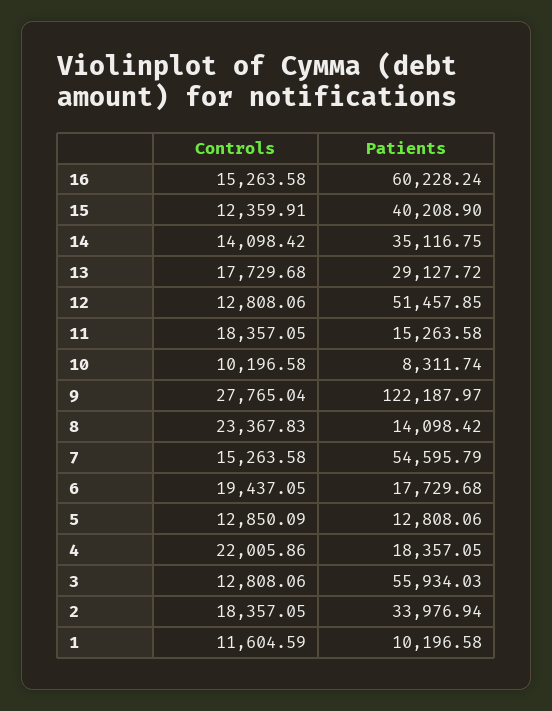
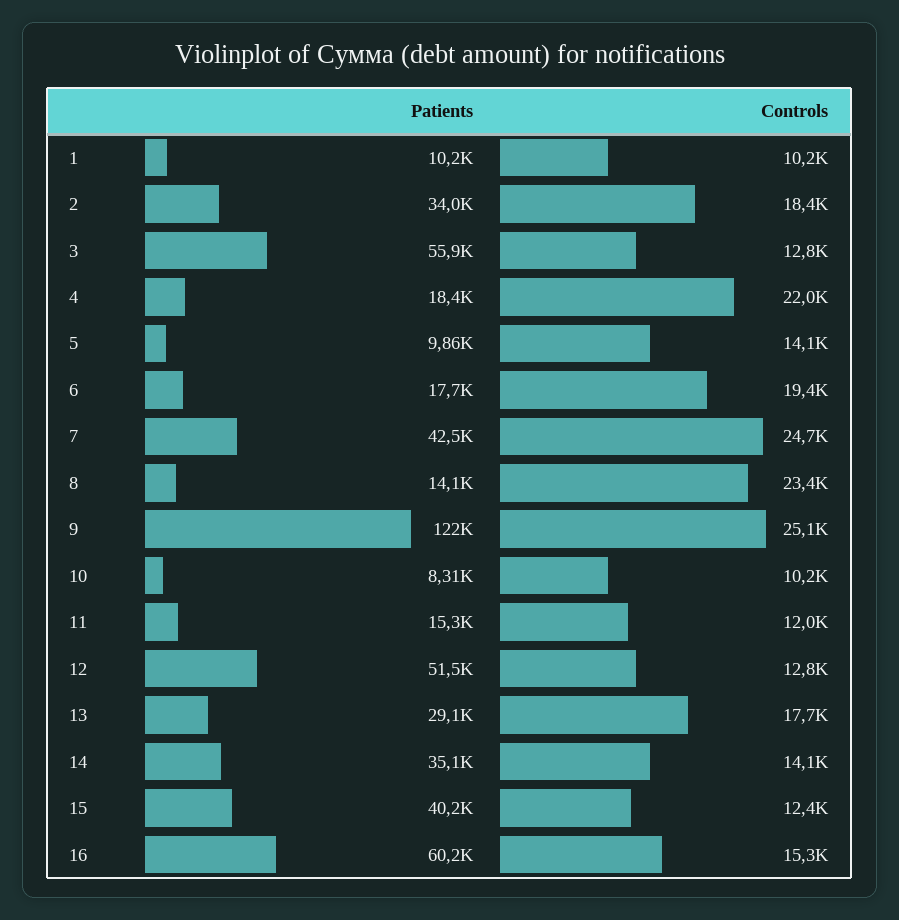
Controls, 11: 18357.05 -> 12000
Controls, 9: 27765.04 -> 25100
Controls, 7: 15263.58 -> 24700
Patients, 7: 54595.79 -> 42500
Controls, 5: 12850.09 -> 14100
Patients, 5: 12808.06 -> 9860
Controls, 1: 11604.59 -> 10200

